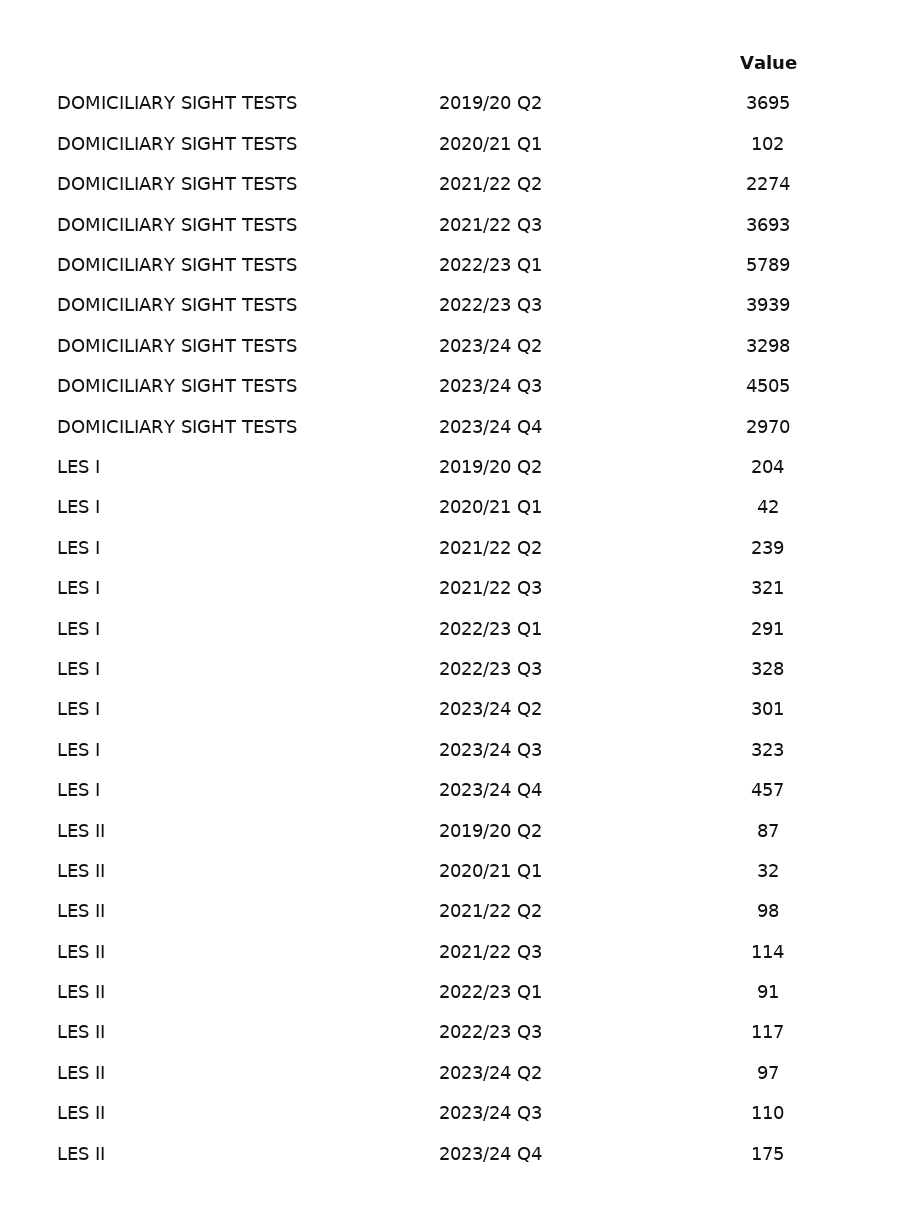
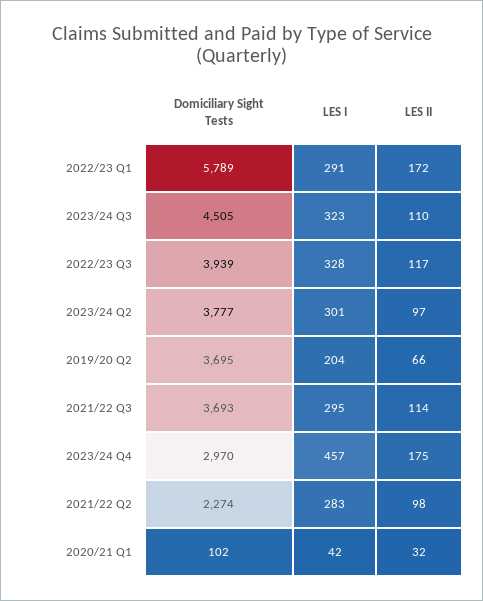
DOMICILIARY SIGHT TESTS, 2023/24 Q2: 3298 -> 3777
LES I, 2021/22 Q2: 239 -> 283
LES I, 2021/22 Q3: 321 -> 295
LES II, 2019/20 Q2: 87 -> 66
LES II, 2022/23 Q1: 91 -> 172

